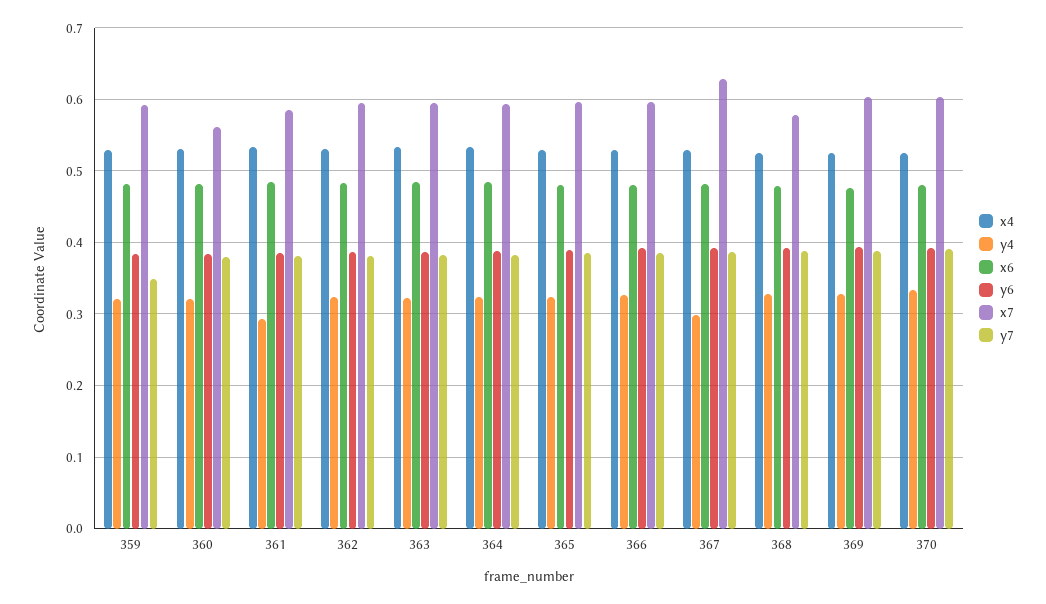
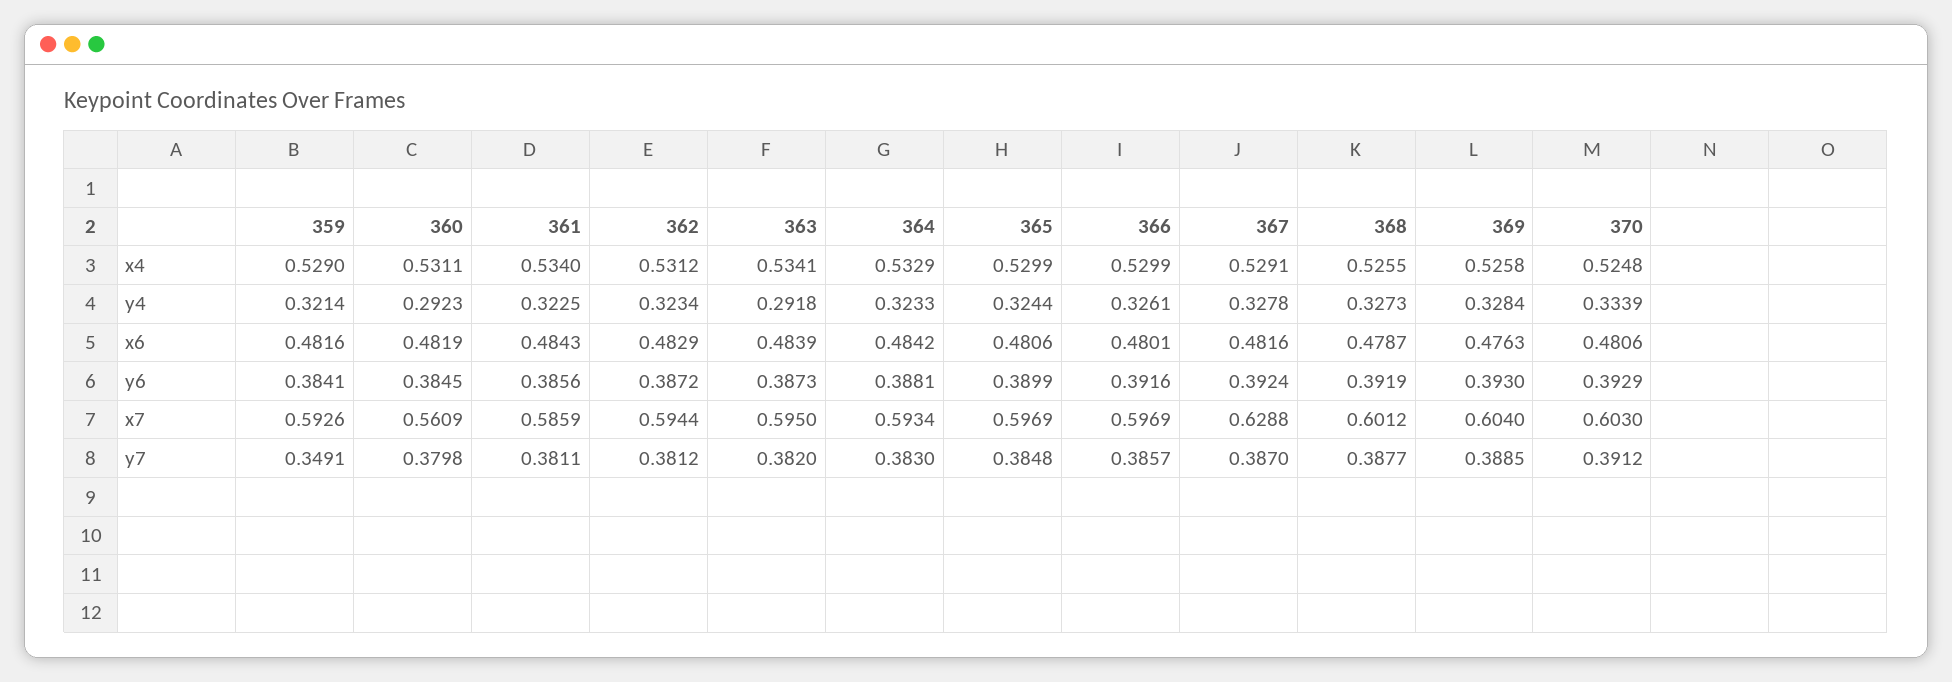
y4, 360: 0.32 -> 0.2923
y4, 361: 0.29 -> 0.3225
y4, 363: 0.32 -> 0.2918
y4, 367: 0.3 -> 0.3278
x7, 368: 0.58 -> 0.6012

